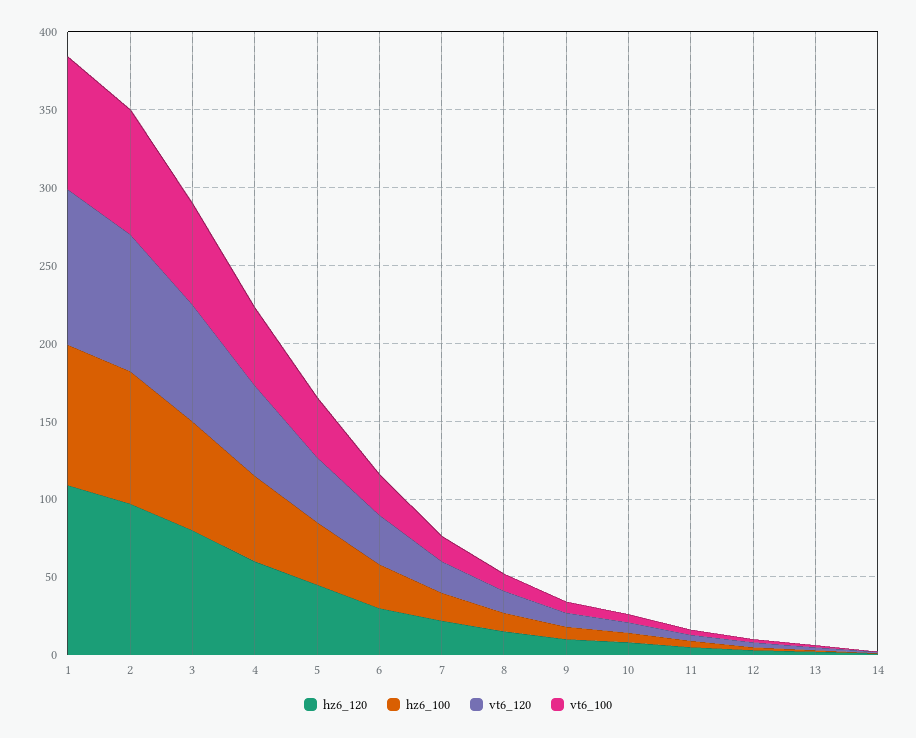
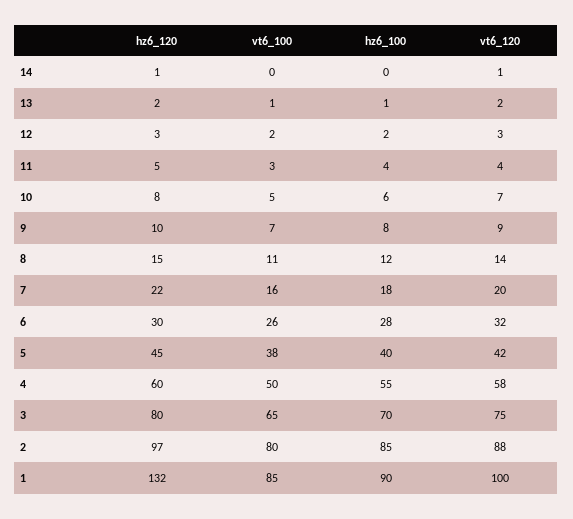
hz6_120, 1: 110 -> 132

